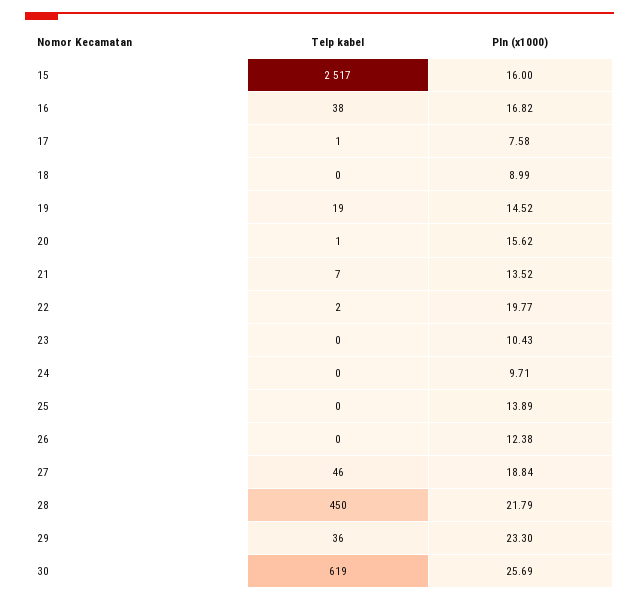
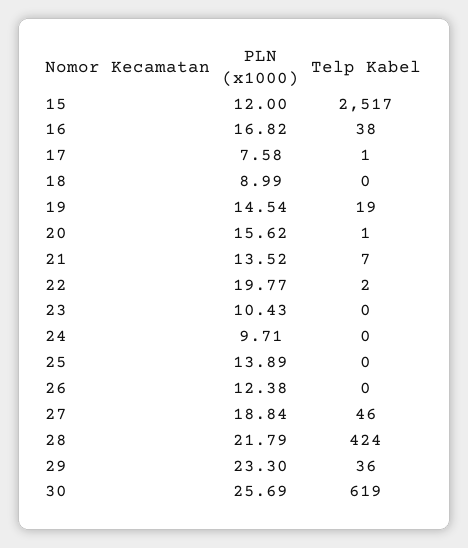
Pln (x1000), 15: 16 -> 12
Pln (x1000), 19: 14.52 -> 14.54
Telp kabel, 28: 450 -> 424

